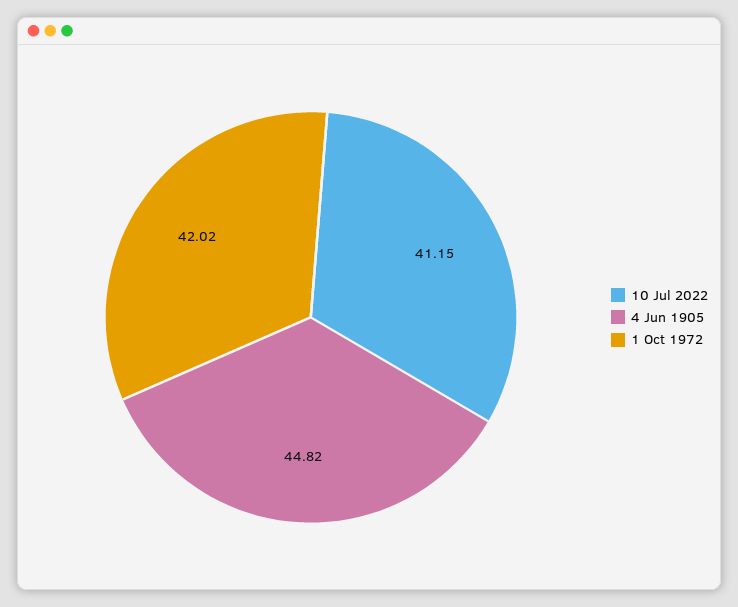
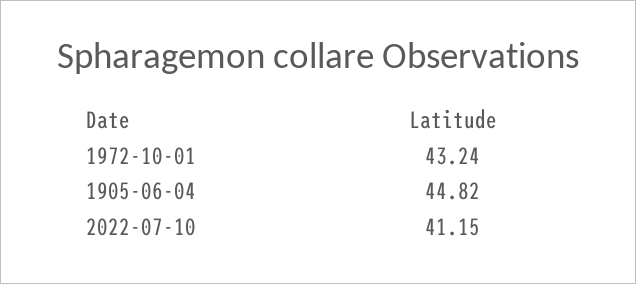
1 Oct 1972: 42.02 -> 43.24

